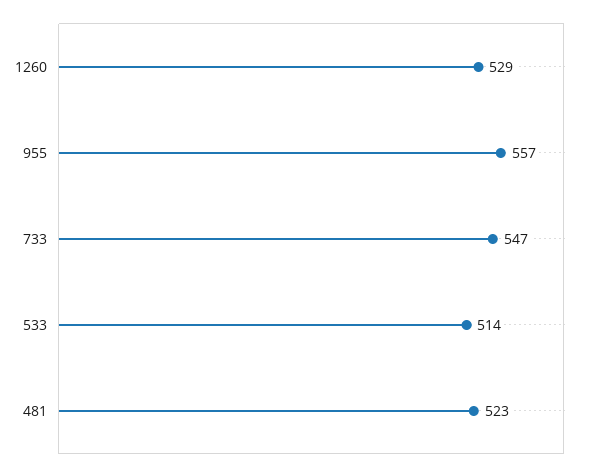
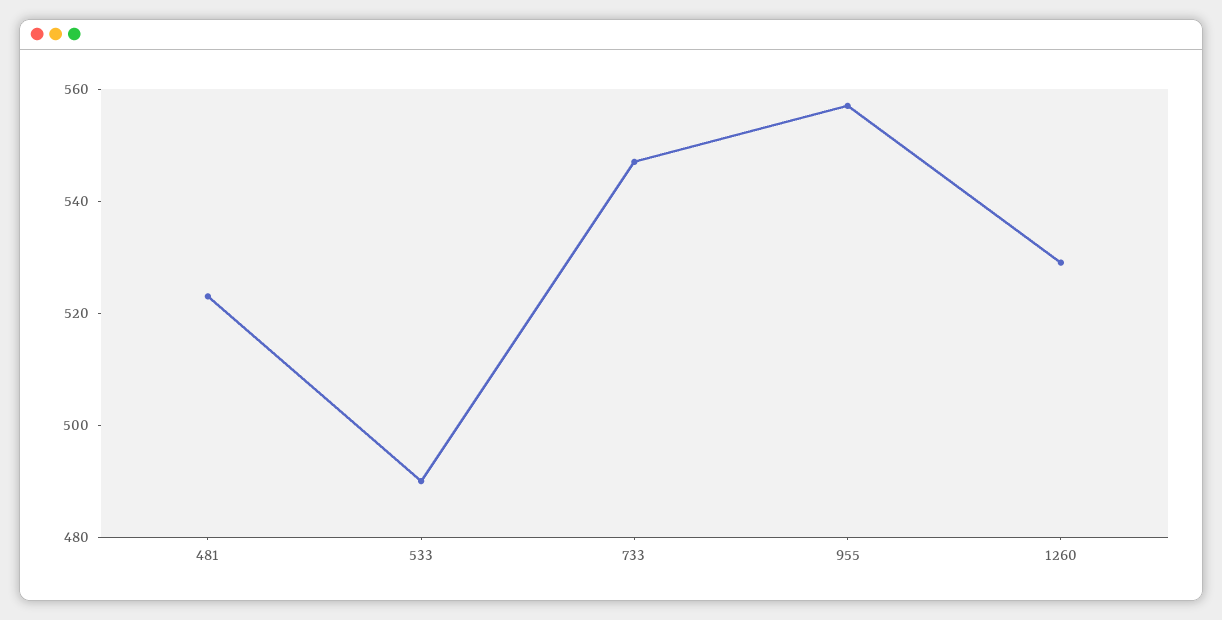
533: 514 -> 490

